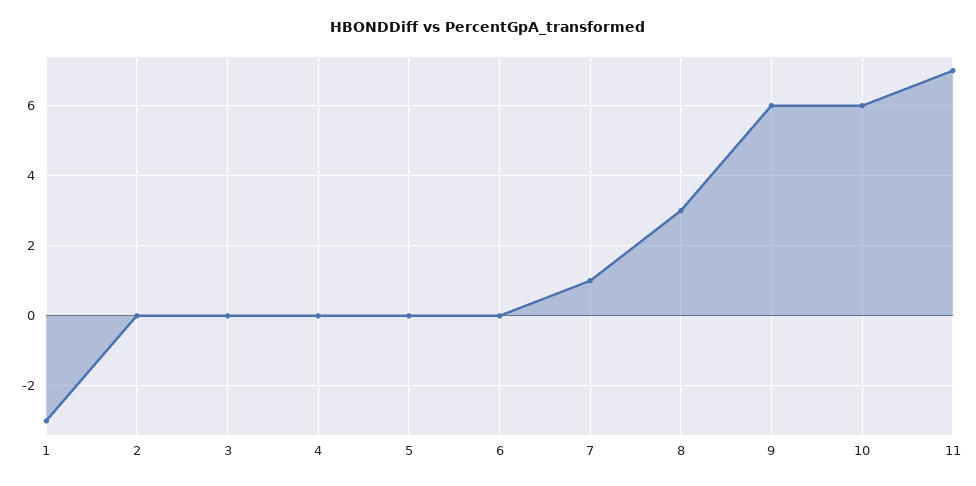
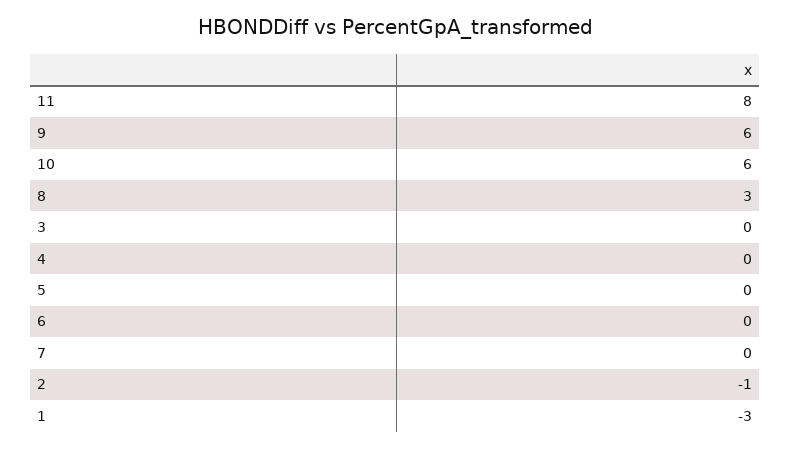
2: 0 -> -1
7: 1 -> 0
11: 7 -> 8

